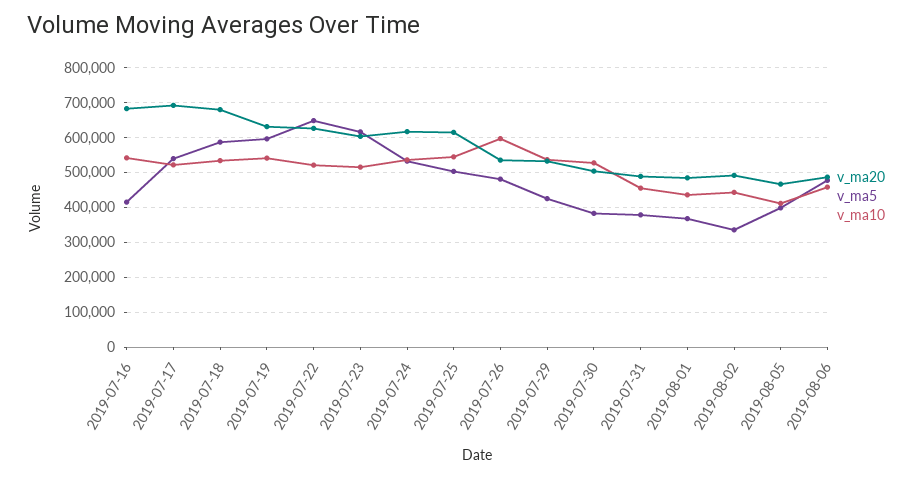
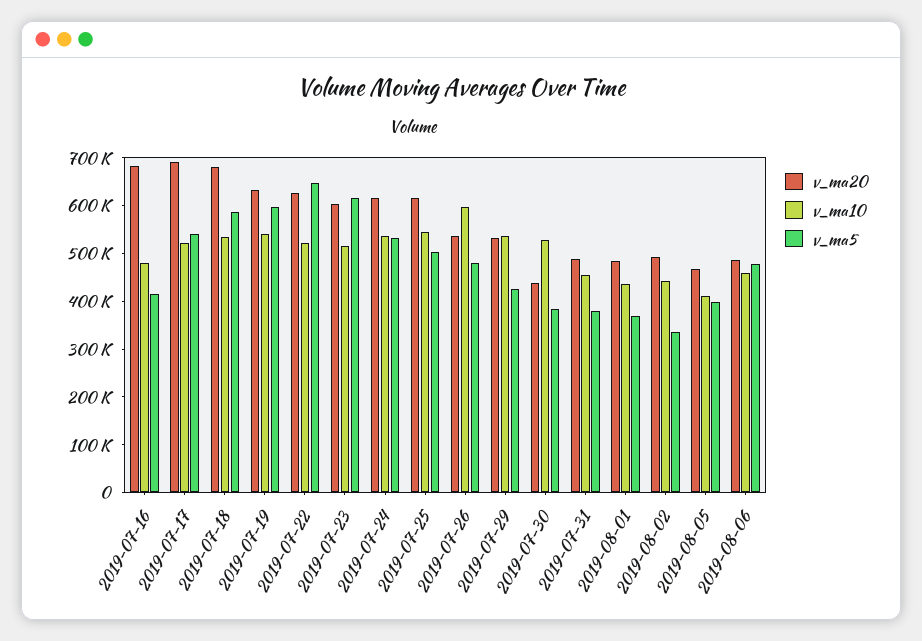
v_ma10, 2019-07-16: 540000 -> 480000
v_ma20, 2019-07-30: 500000 -> 440000

